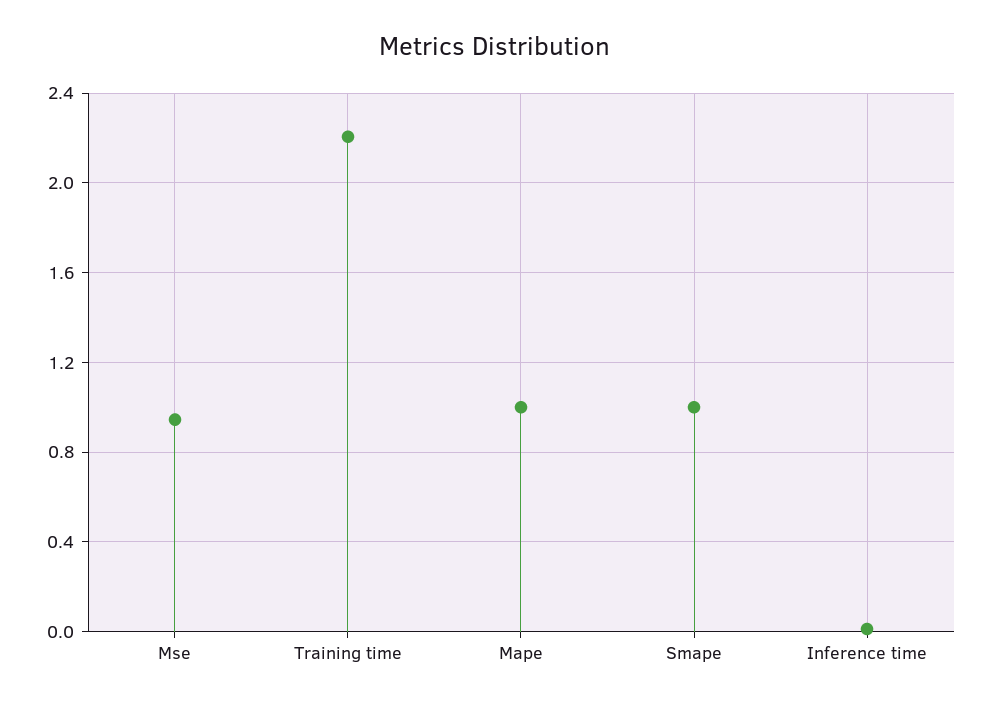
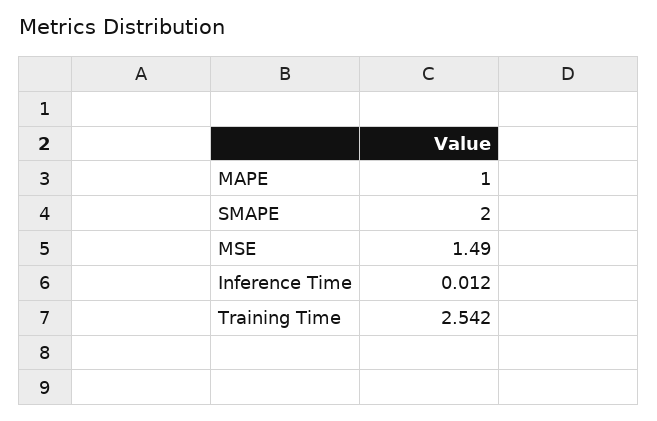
Mse: 0.95 -> 1.49
Training time: 2.2 -> 2.542
Smape: 1 -> 2

